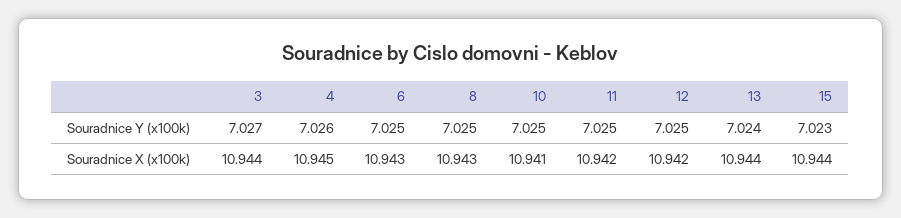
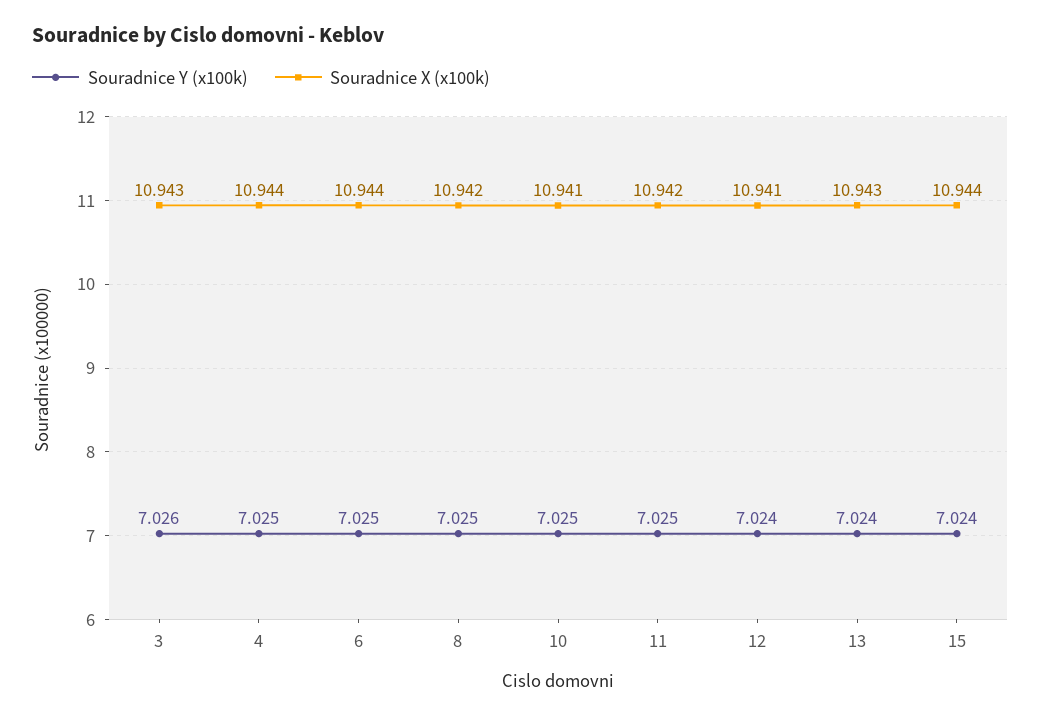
Souradnice Y (x100k), 3: 7.027 -> 7.026
Souradnice Y (x100k), 4: 7.026 -> 7.025
Souradnice Y (x100k), 12: 7.025 -> 7.024
Souradnice Y (x100k), 15: 7.023 -> 7.024
Souradnice X (x100k), 3: 10.944 -> 10.943
Souradnice X (x100k), 4: 10.945 -> 10.944
Souradnice X (x100k), 6: 10.943 -> 10.944
Souradnice X (x100k), 8: 10.943 -> 10.942
Souradnice X (x100k), 12: 10.942 -> 10.941
Souradnice X (x100k), 13: 10.944 -> 10.943

